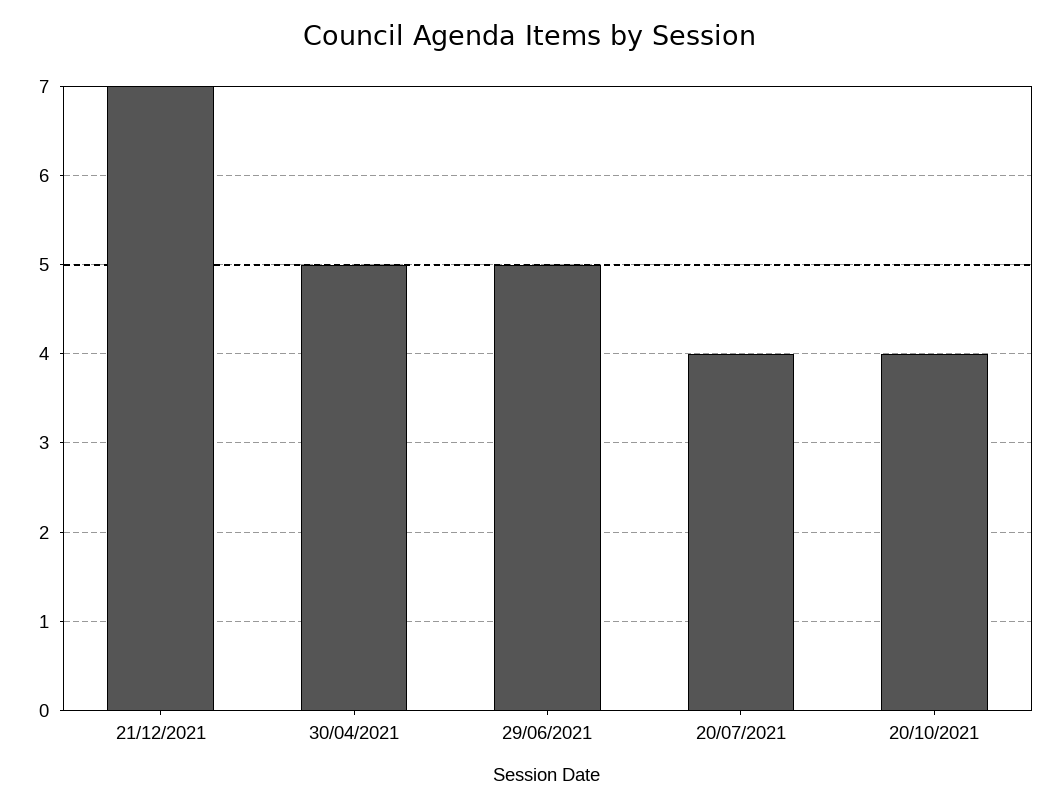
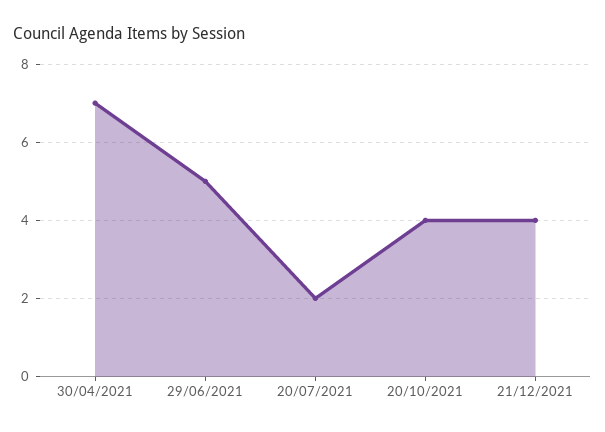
21/12/2021: 7 -> 4
30/04/2021: 5 -> 7
20/07/2021: 4 -> 2

